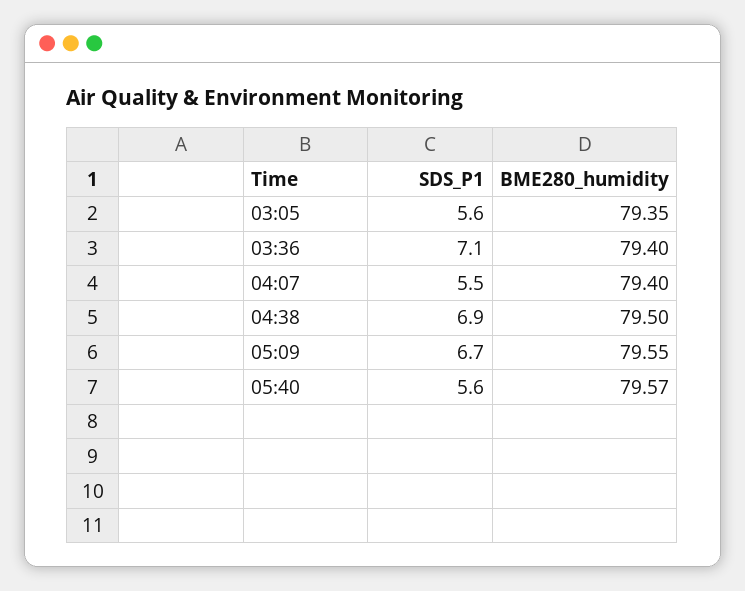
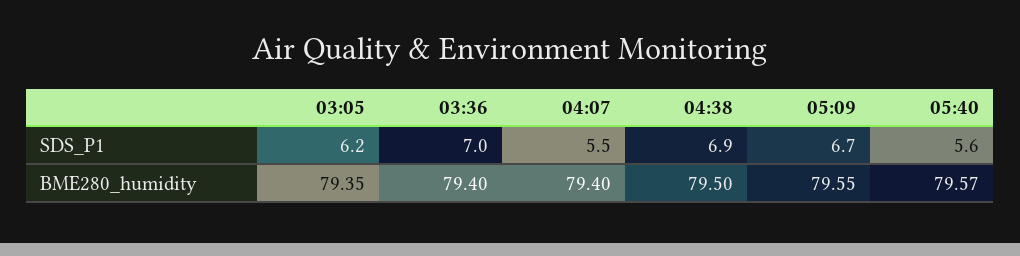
SDS_P1, 03:05: 5.6 -> 6.2
SDS_P1, 03:36: 7.1 -> 7

